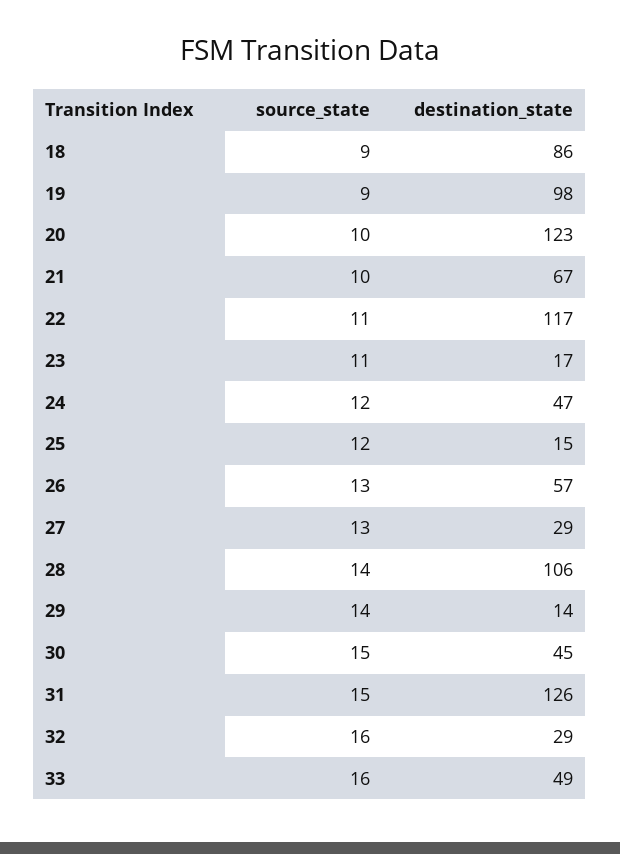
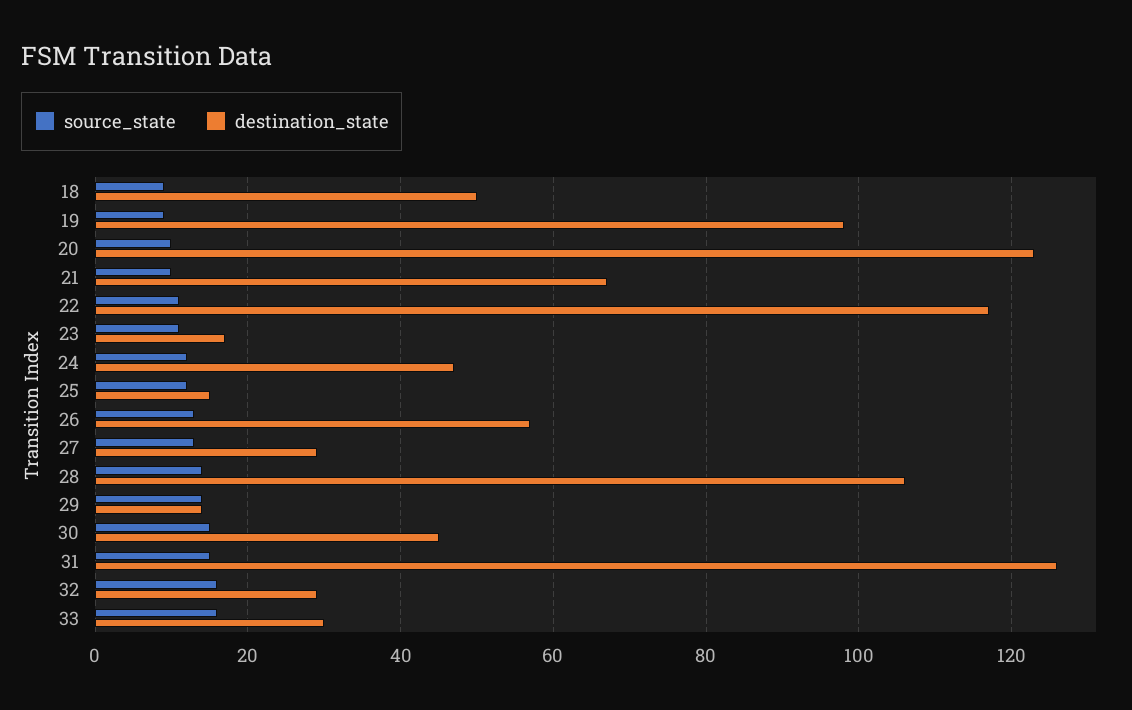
destination_state, 18: 86 -> 50
destination_state, 33: 49 -> 30

